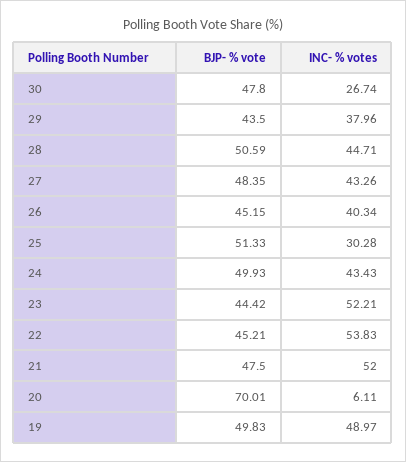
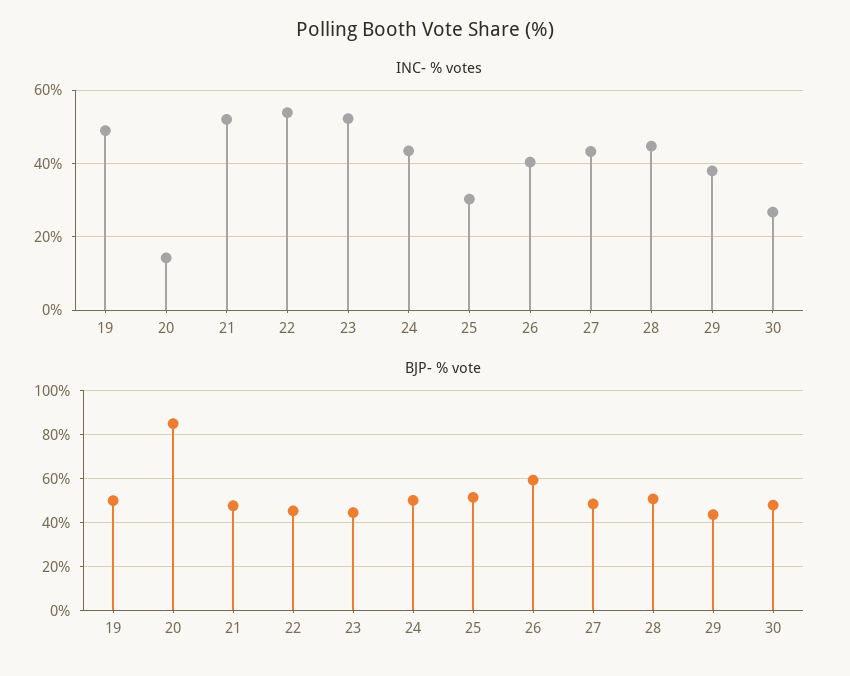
BJP- % vote, 26: 45.15 -> 60
BJP- % vote, 20: 70.01 -> 85
INC- % votes, 20: 6.11 -> 14

